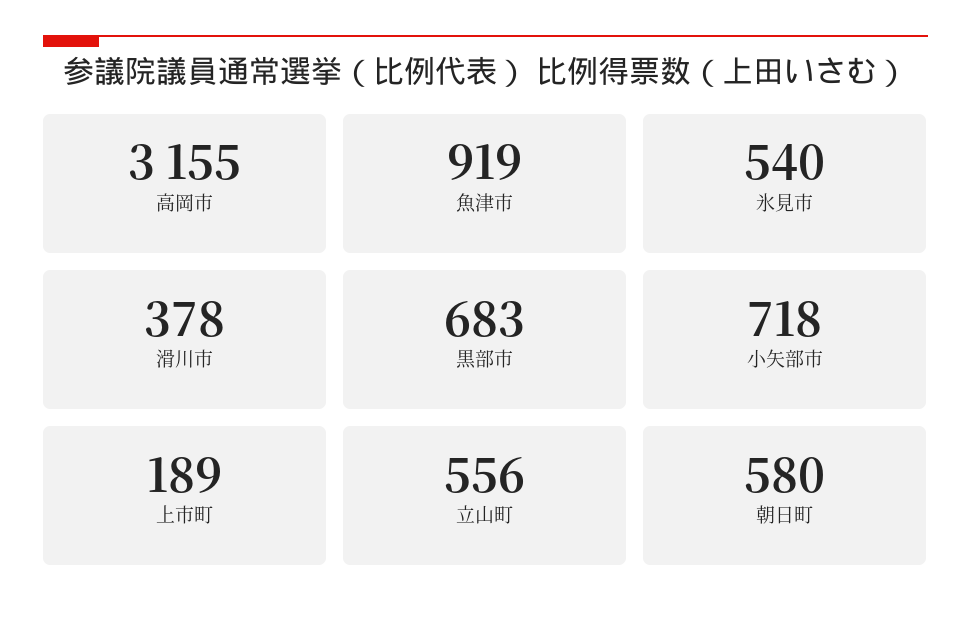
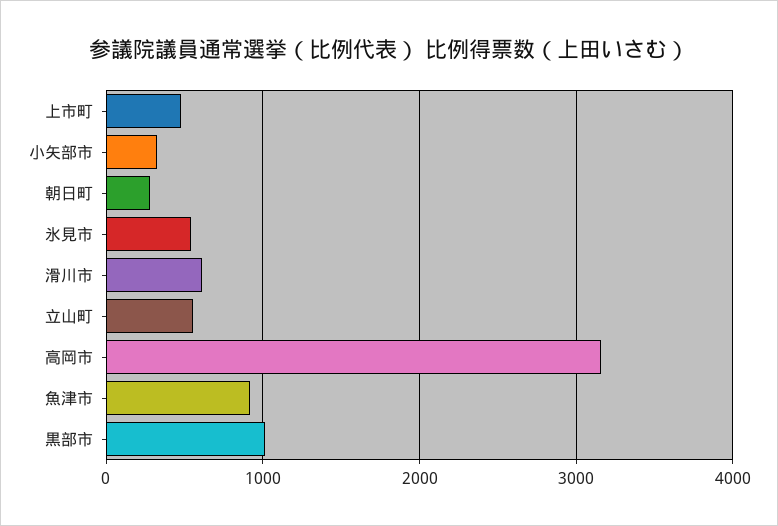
滑川市: 378 -> 600
黒部市: 683 -> 1000
小矢部市: 718 -> 300
上市町: 189 -> 500
朝日町: 580 -> 300

